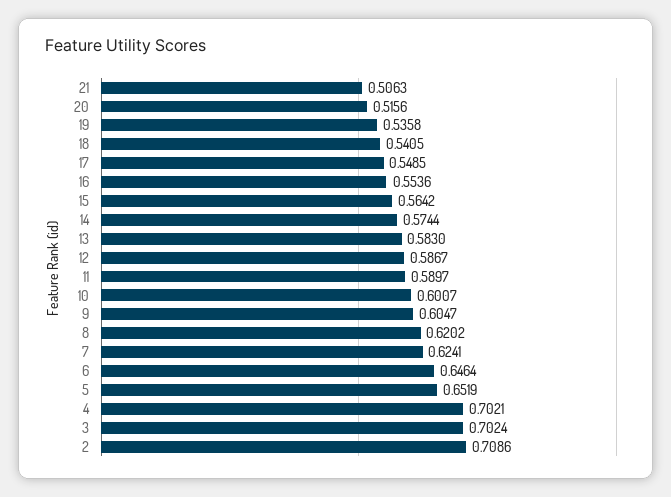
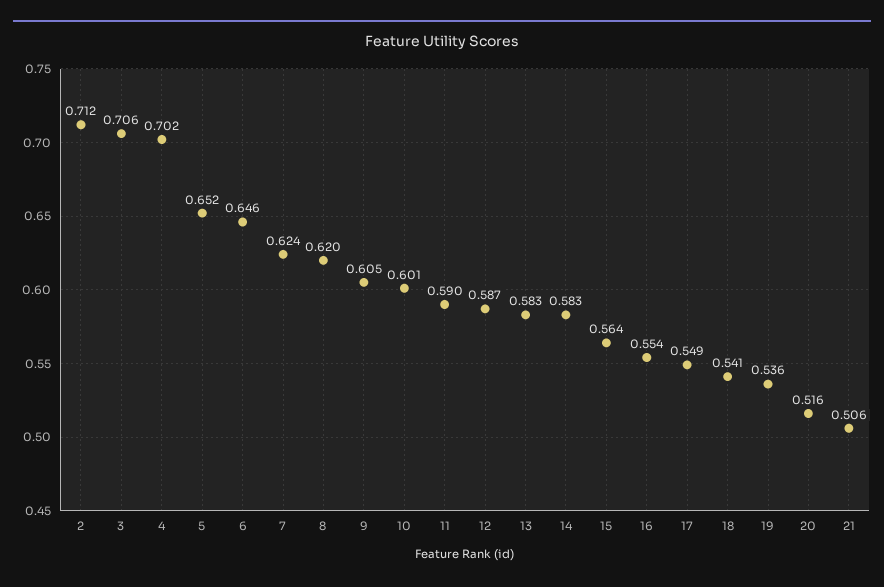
14: 0.5744 -> 0.583
3: 0.7024 -> 0.706
2: 0.7086 -> 0.712

